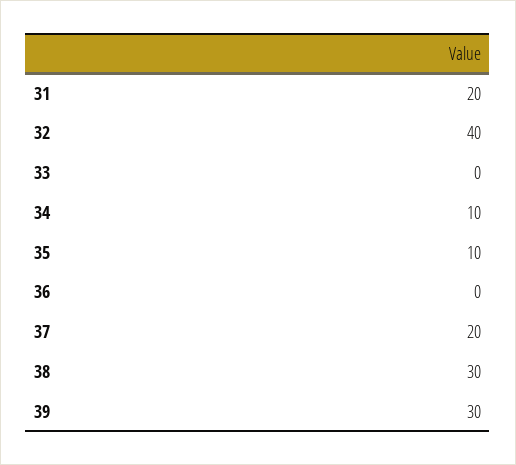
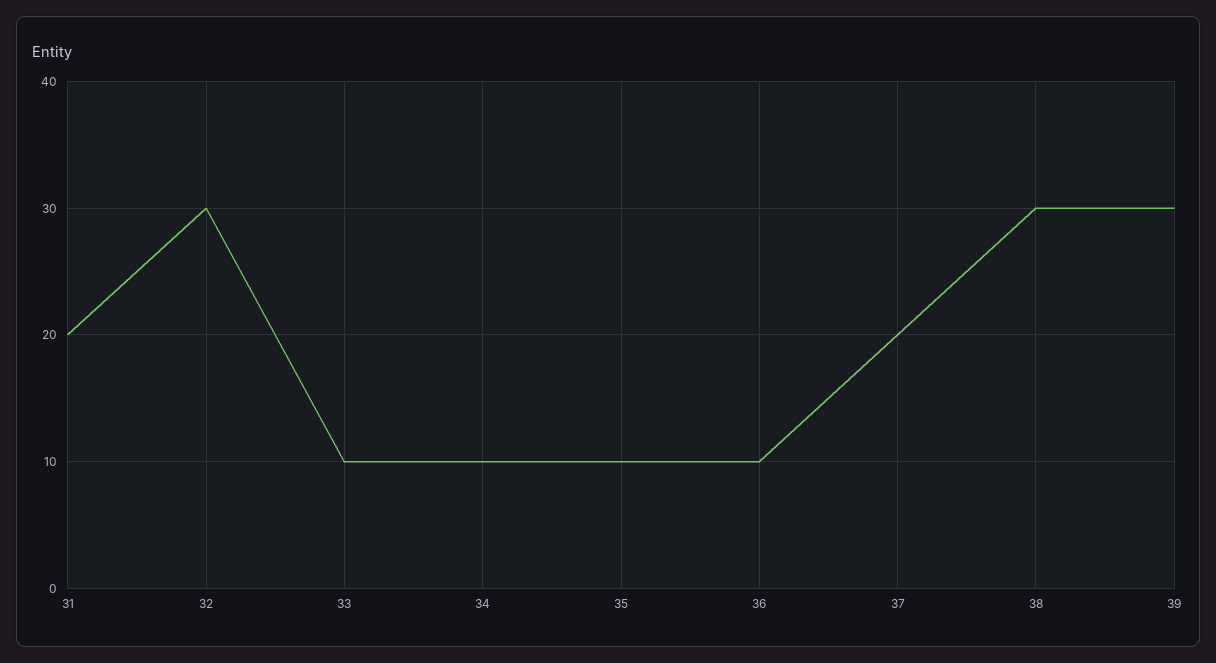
32: 40 -> 30
33: 0 -> 10
36: 0 -> 10

